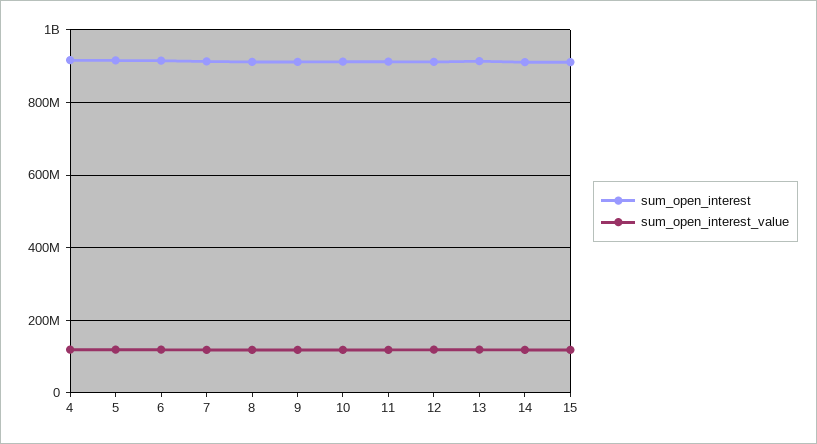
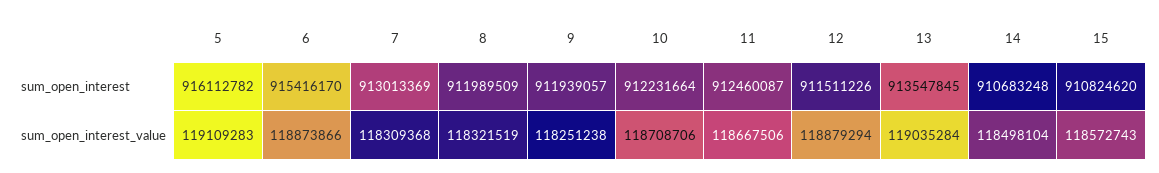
sum_open_interest, 4: 920000000 -> none
sum_open_interest_value, 4: 120000000 -> none

